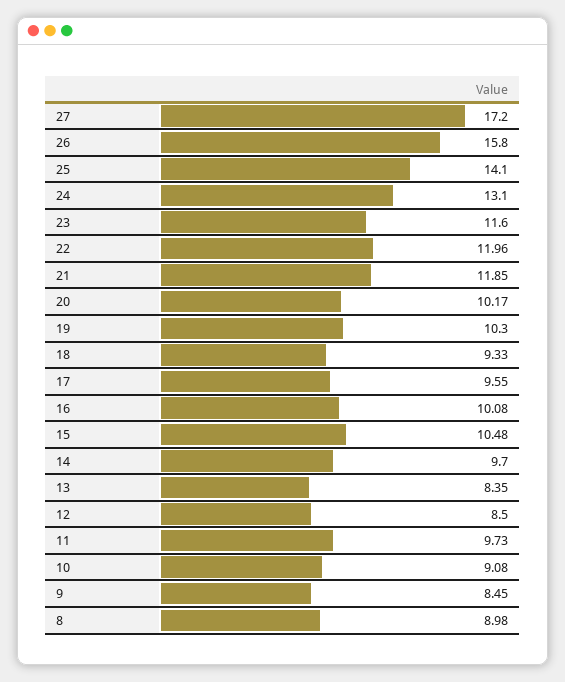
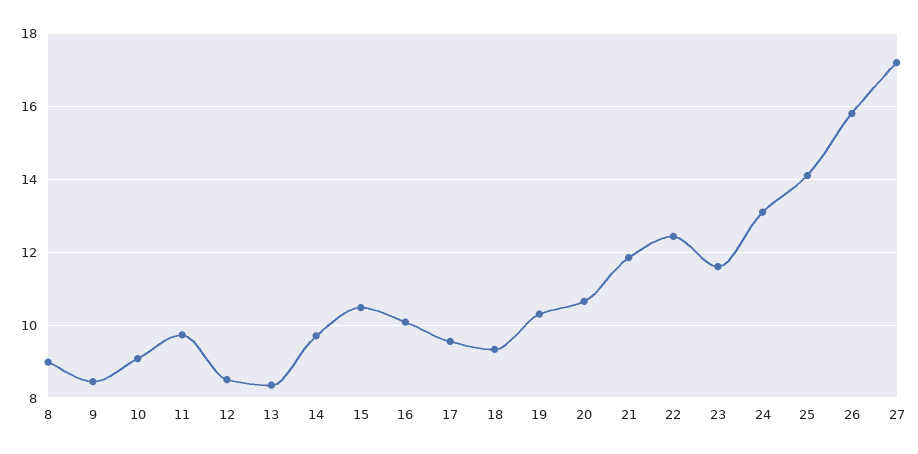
22: 11.96 -> 12.4
20: 10.17 -> 10.6

